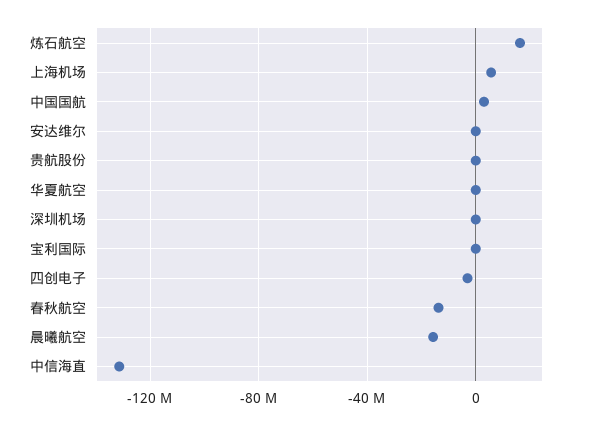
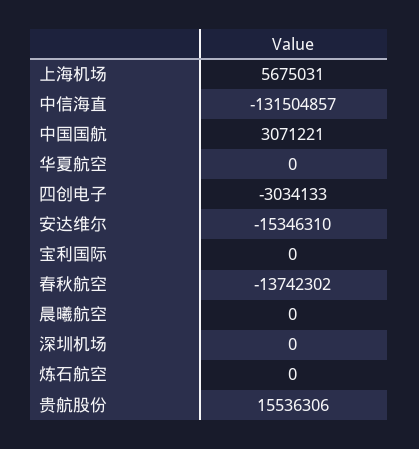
炼石航空: 15000000 -> 0
安达维尔: 0 -> -15346310
贵航股份: 0 -> 15536306
晨曦航空: -15000000 -> 0

